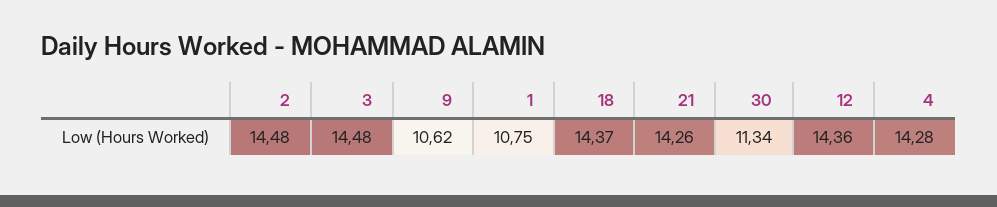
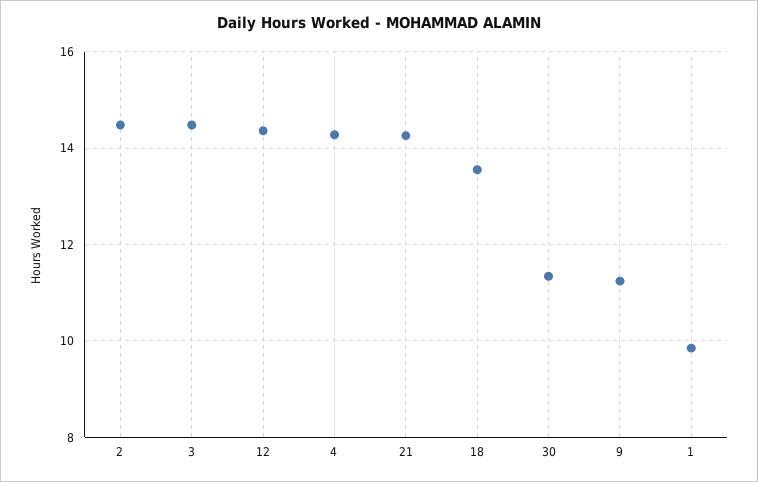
9: 10.62 -> 11.2
1: 10.75 -> 9.8
18: 14.37 -> 13.6

